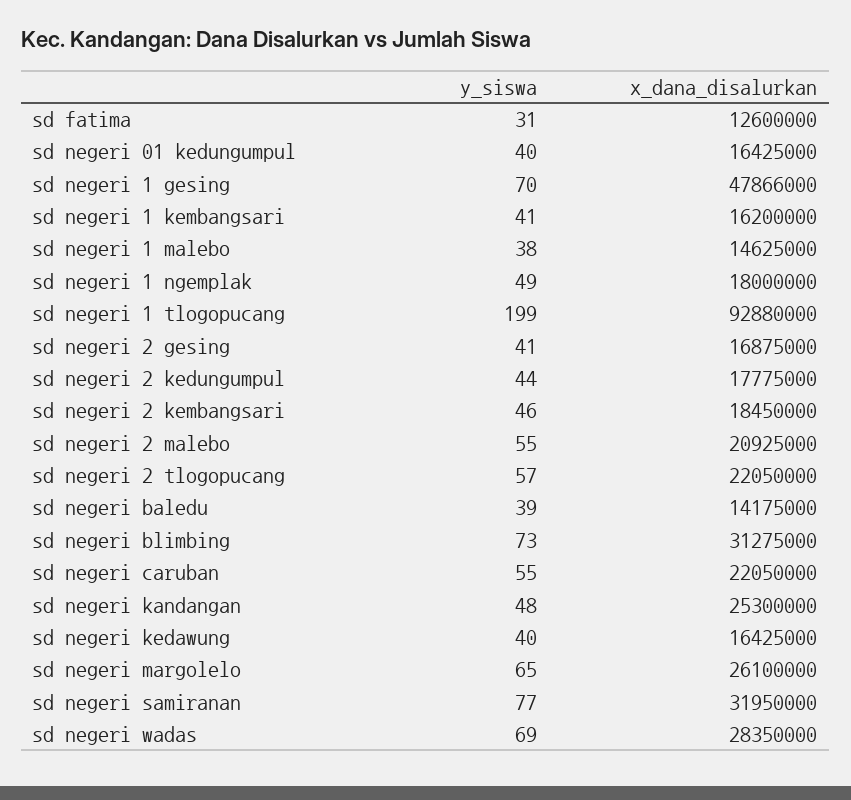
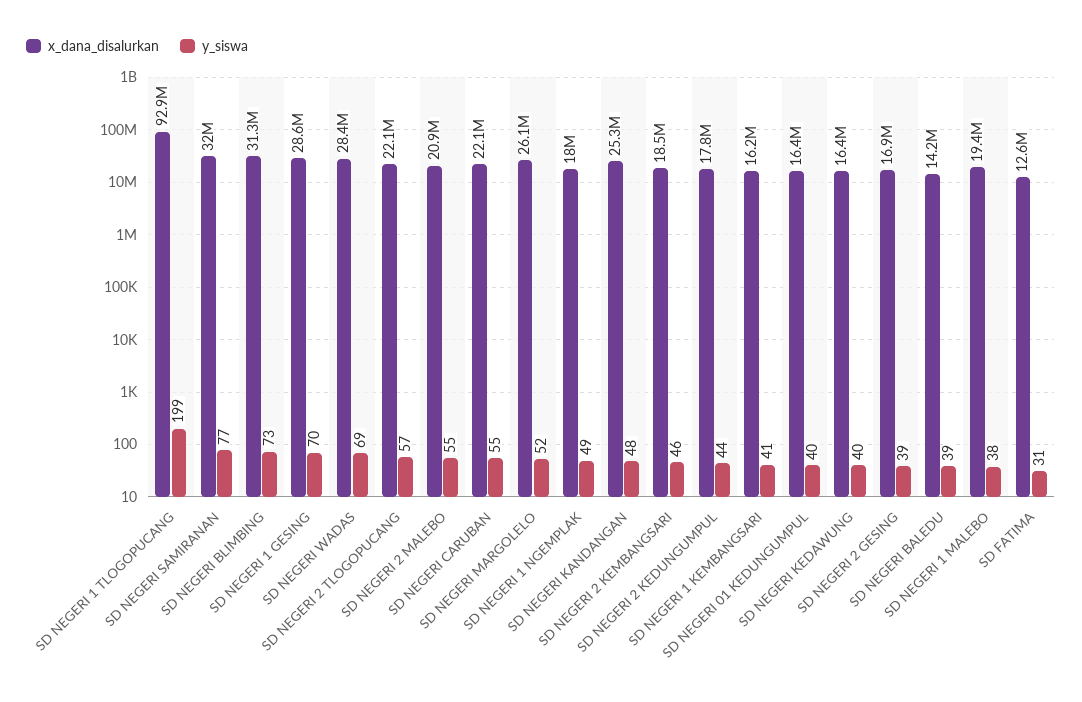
x_dana_disalurkan, sd negeri 1 gesing: 47866000 -> 28600000
x_dana_disalurkan, sd negeri 1 malebo: 14625000 -> 19400000
y_siswa, sd negeri 2 gesing: 41 -> 39
y_siswa, sd negeri margolelo: 65 -> 52

